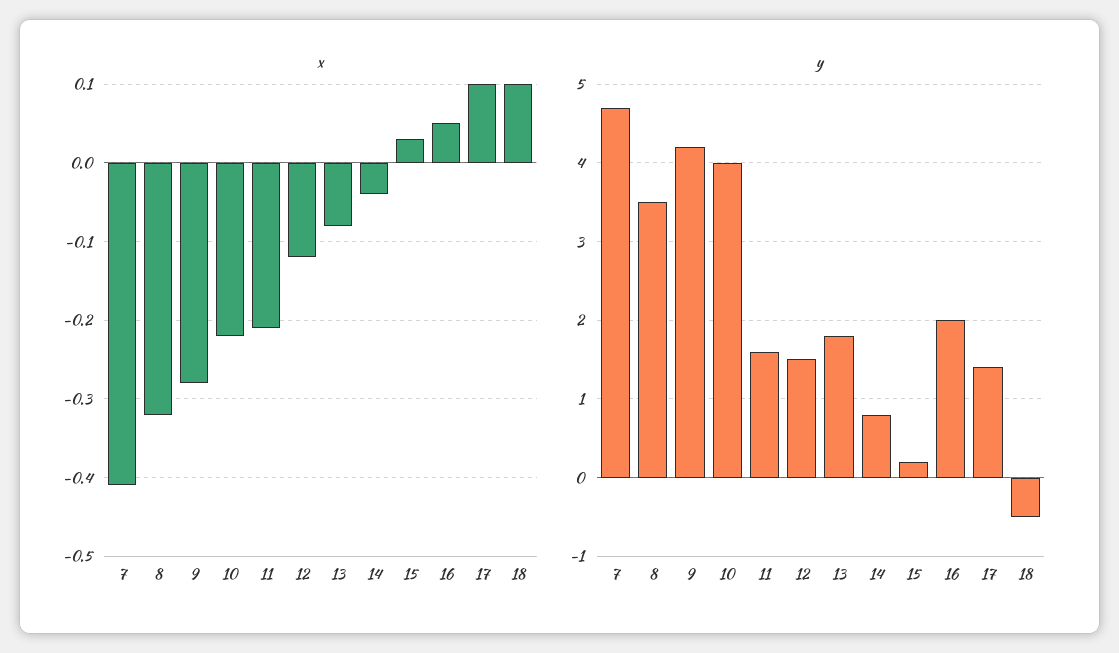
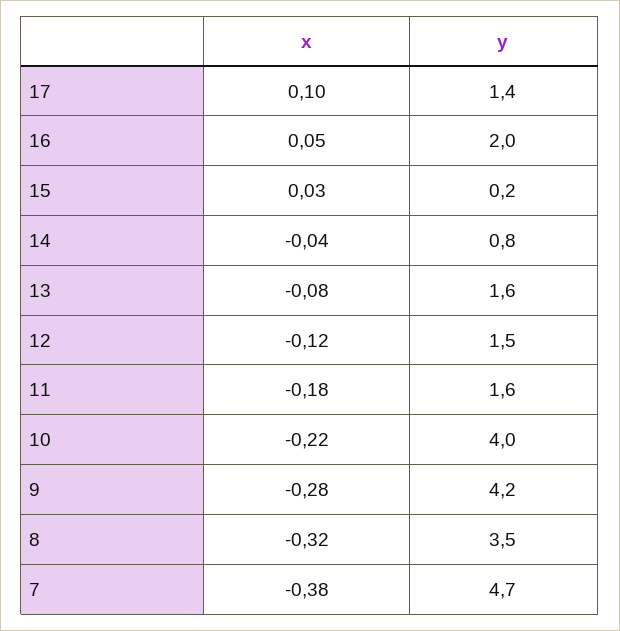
x, 7: -0.41 -> -0.38
x, 11: -0.21 -> -0.18
x, 18: 0.1 -> none
y, 13: 1.8 -> 1.6
y, 18: -0.5 -> none

